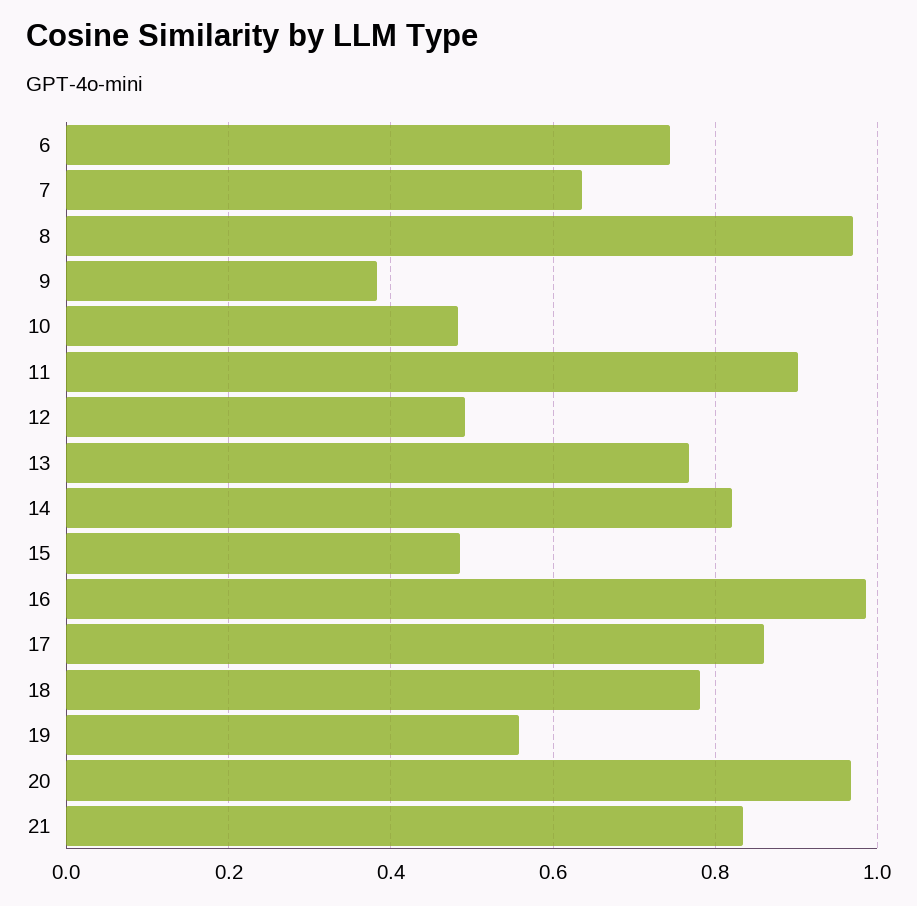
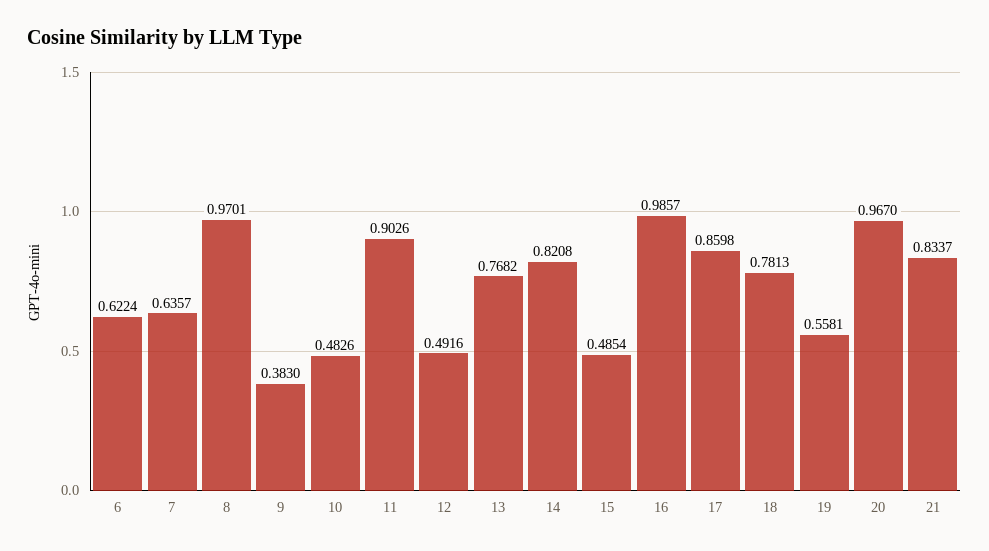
6: 0.74 -> 0.6224

